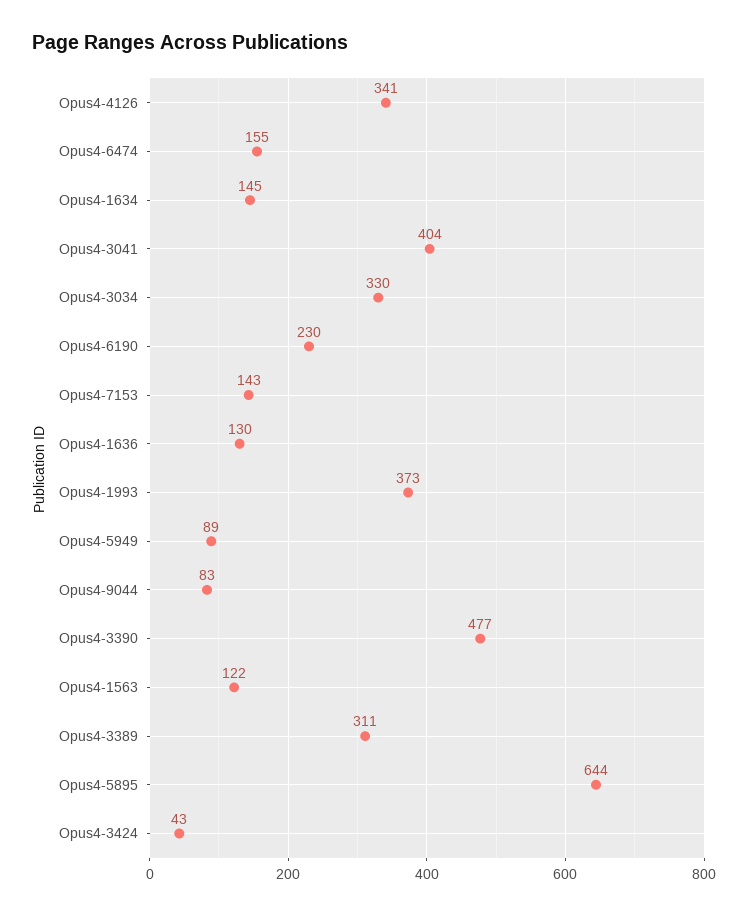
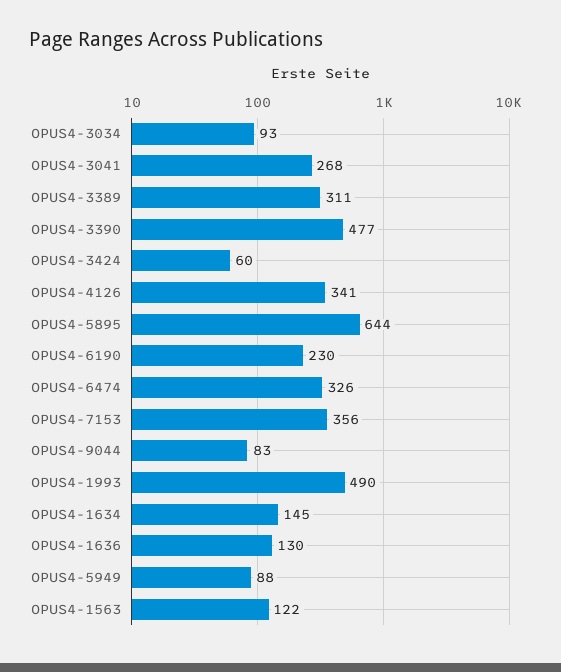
Opus4-6474: 155 -> 326
Opus4-3041: 404 -> 268
Opus4-3034: 330 -> 93
Opus4-7153: 143 -> 356
Opus4-1993: 373 -> 490
Opus4-5949: 89 -> 88
Opus4-3424: 43 -> 60

